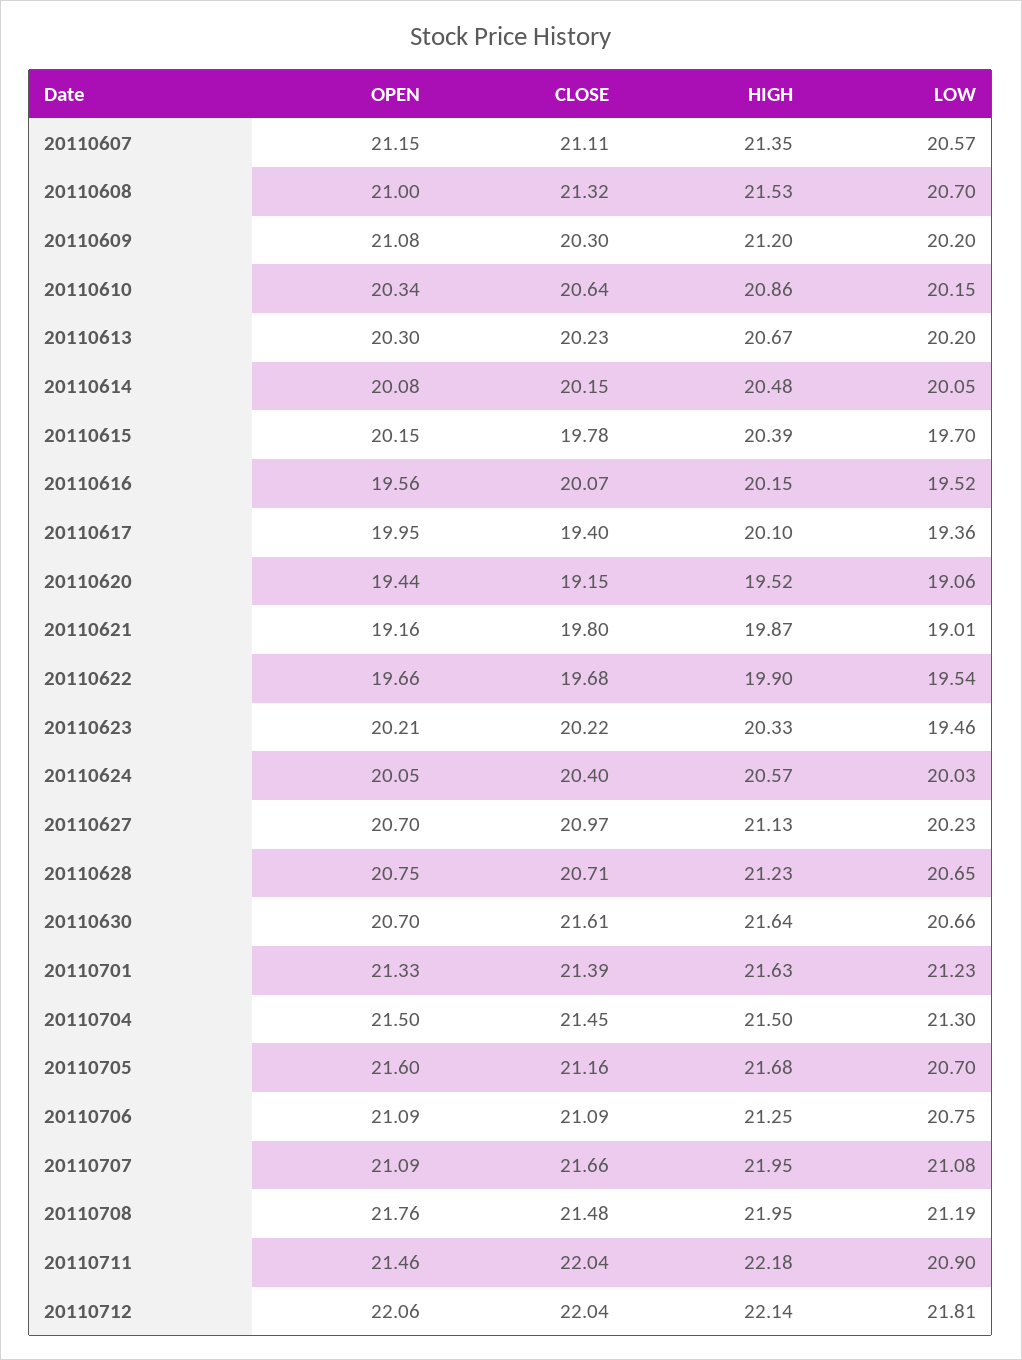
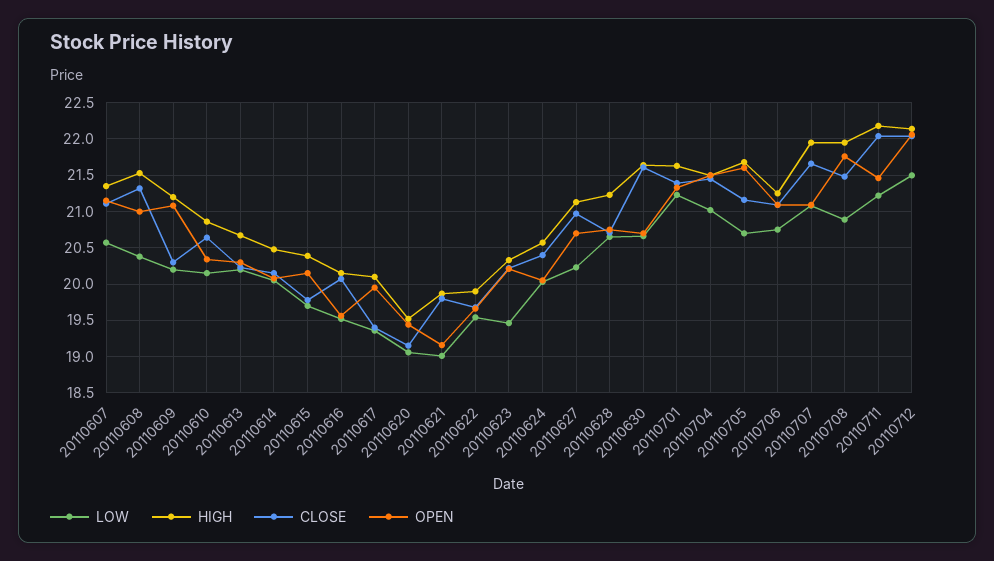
LOW, 20110608: 20.7 -> 20.4
LOW, 20110704: 21.3 -> 21
LOW, 20110708: 21.19 -> 20.9
LOW, 20110711: 20.9 -> 21.2
LOW, 20110712: 21.81 -> 21.5

